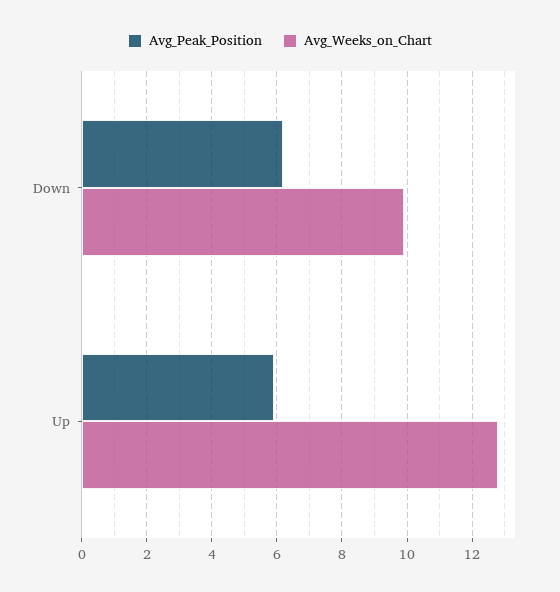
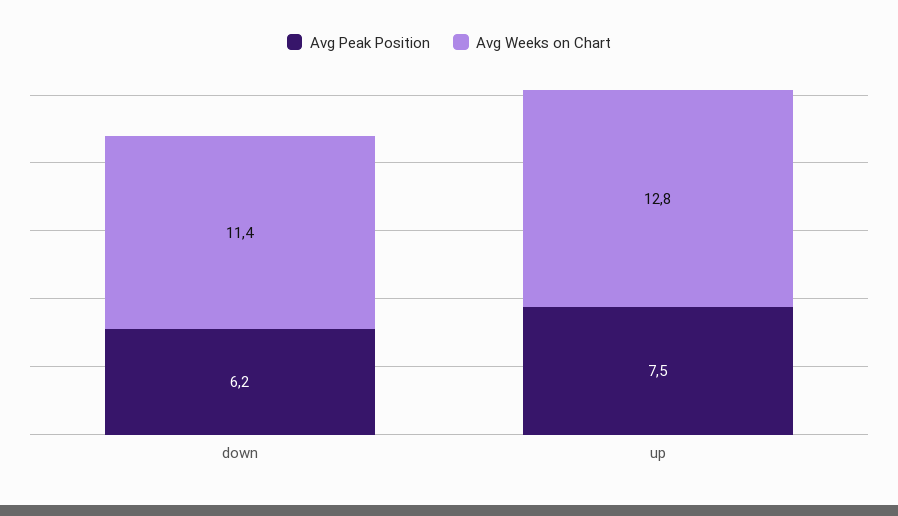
Avg_Weeks_on_Chart, Down: 10 -> 11.4
Avg_Peak_Position, Up: 6 -> 7.5

